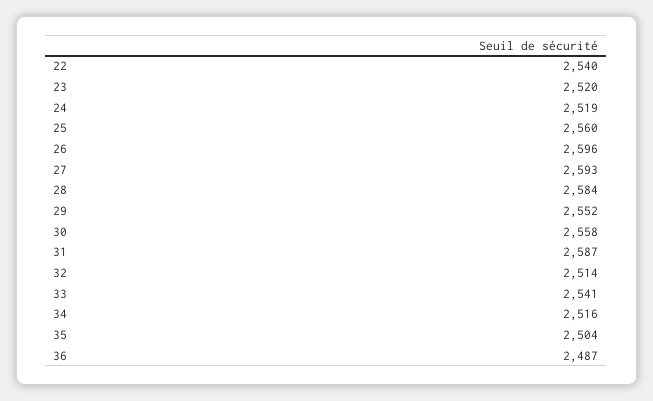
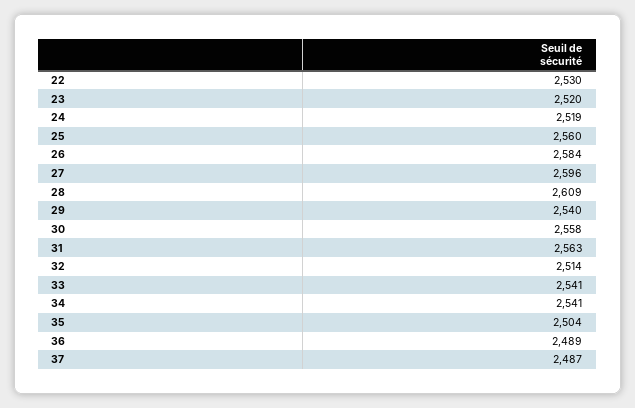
22: 2540 -> 2530
26: 2596 -> 2584
27: 2593 -> 2596
28: 2584 -> 2609
29: 2552 -> 2540
31: 2587 -> 2563
34: 2516 -> 2541
36: 2487 -> 2489
37: none -> 2487

